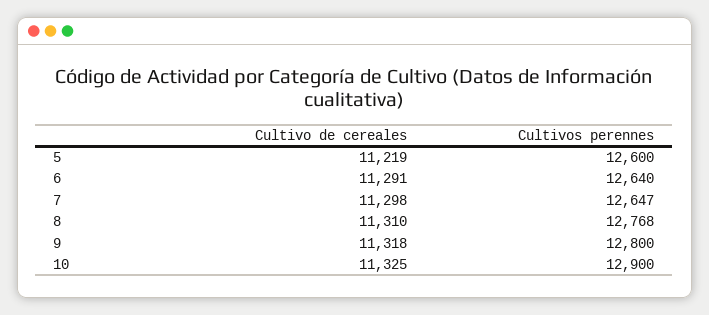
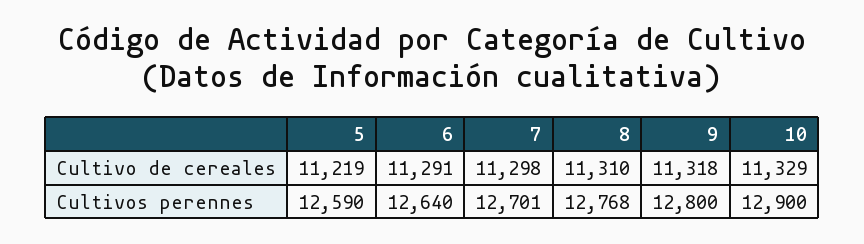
Cultivos perennes, 5: 12600 -> 12590
Cultivos perennes, 7: 12647 -> 12701
Cultivo de cereales, 10: 11325 -> 11329

